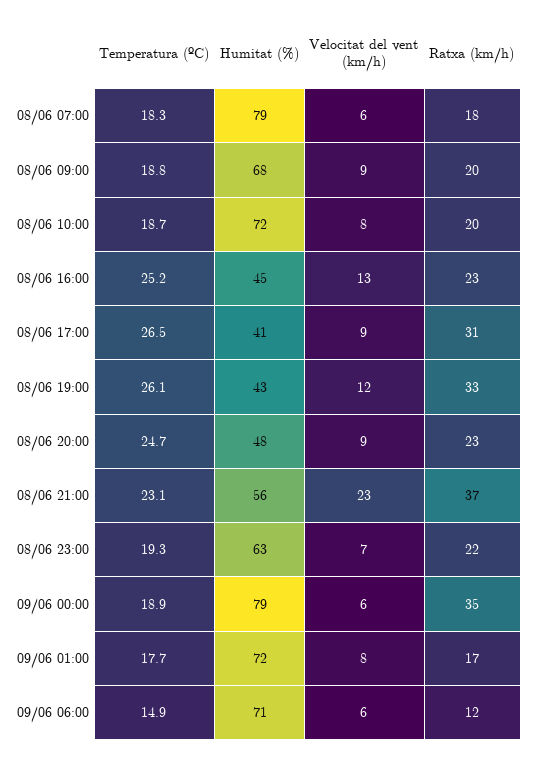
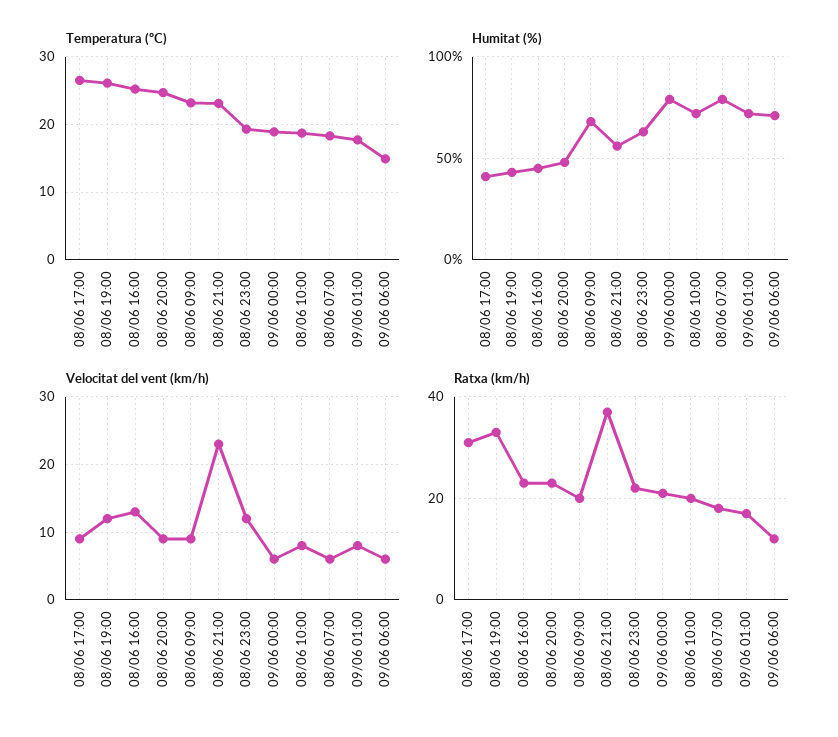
Temperatura (ºC), 08/06 09:00: 18.8 -> 23
Velocitat del vent (km/h), 08/06 23:00: 7 -> 12
Ratxa (km/h), 09/06 00:00: 35 -> 20

